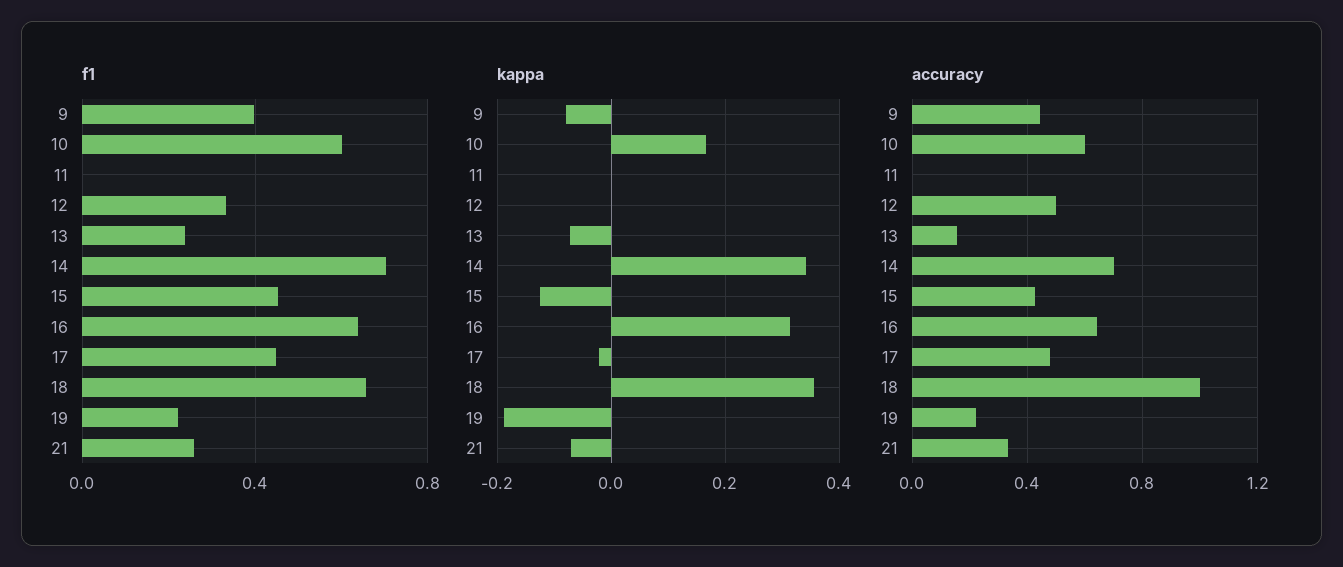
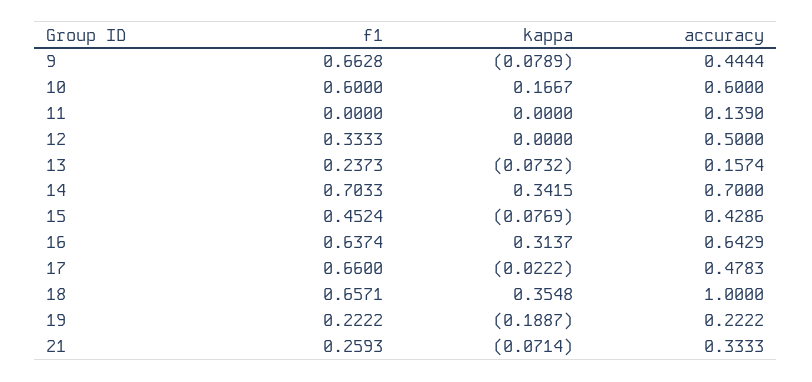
f1, 9: 0.4 -> 0.6628
f1, 17: 0.45 -> 0.66
kappa, 15: -0.12 -> -0.0769
accuracy, 11: 0 -> 0.139

